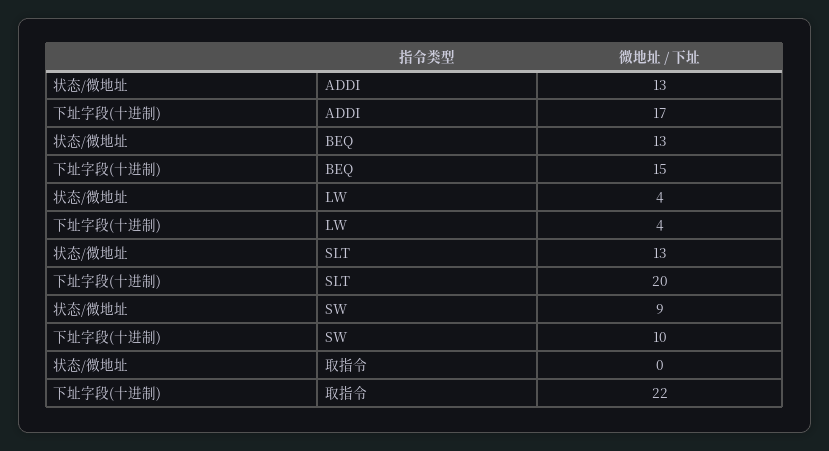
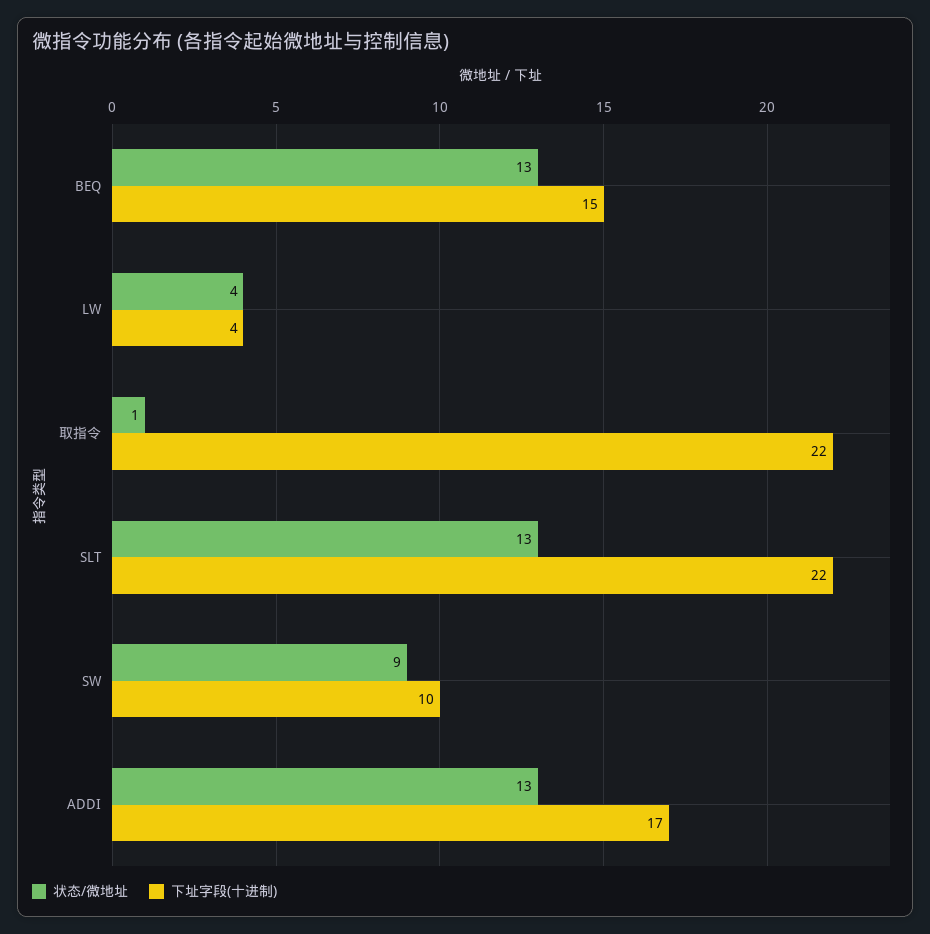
下址字段(十进制), SLT: 20 -> 22
状态/微地址, 取指令: 0 -> 1

